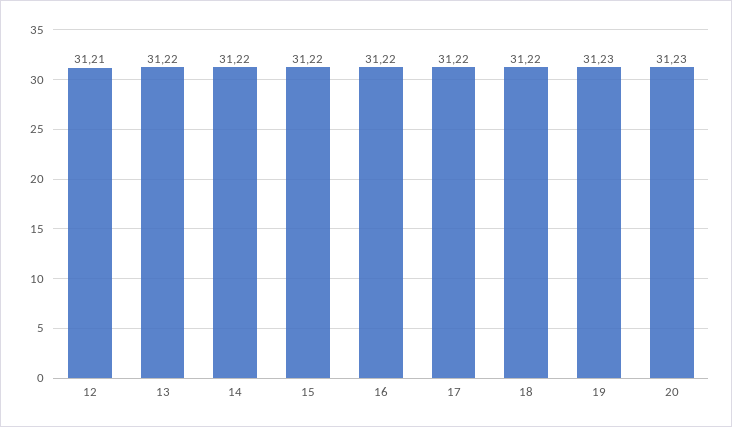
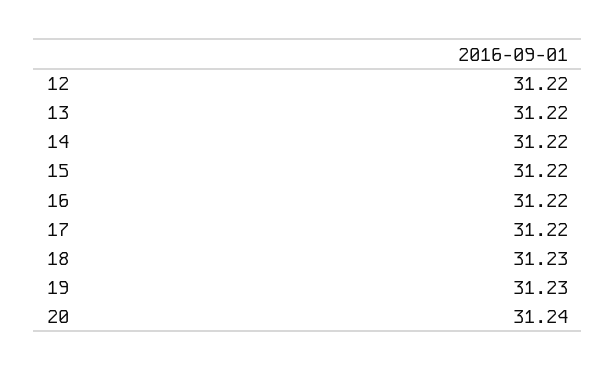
12: 31.21 -> 31.22
18: 31.22 -> 31.23
20: 31.23 -> 31.24

